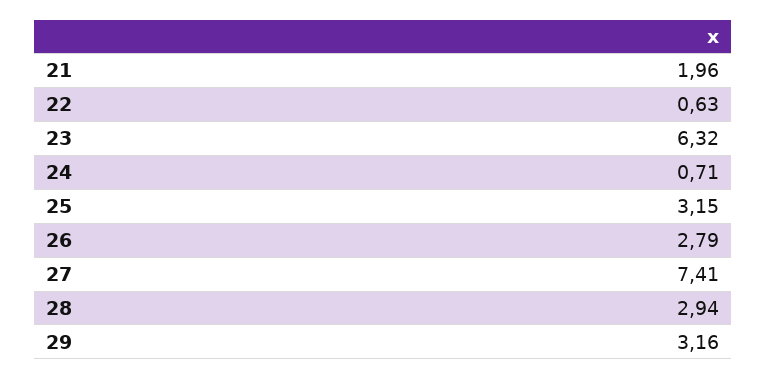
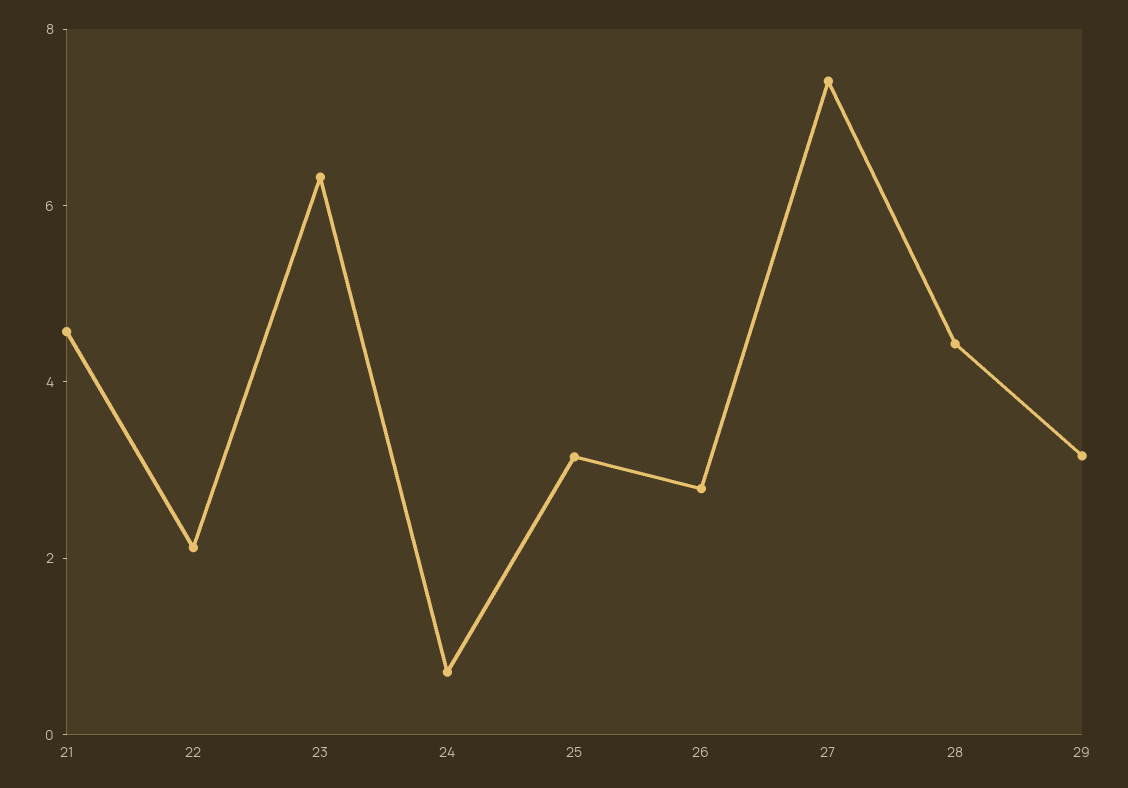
21: 1.96 -> 4.5
22: 0.63 -> 2
28: 2.94 -> 4.5

